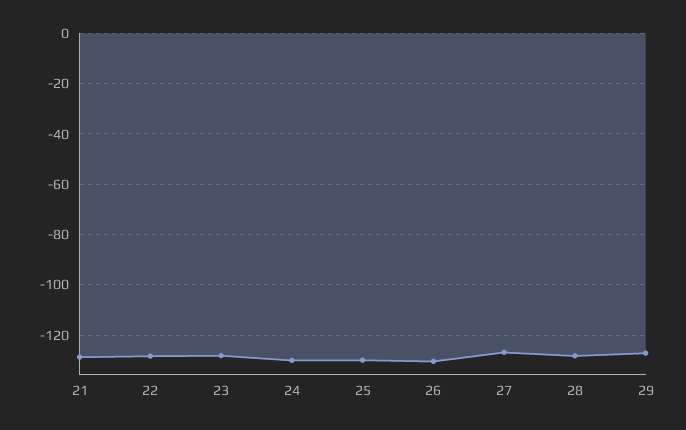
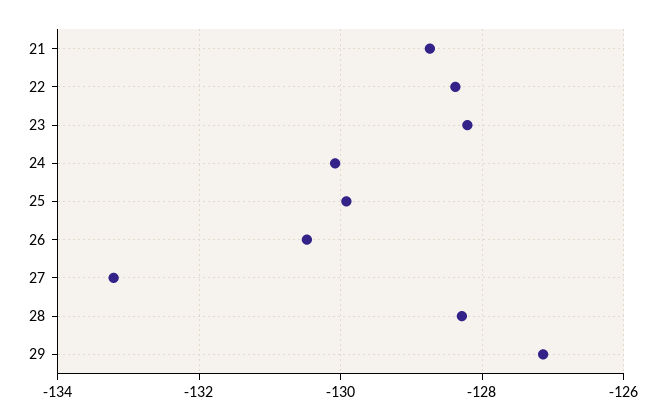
27: -127.5 -> -133.2

